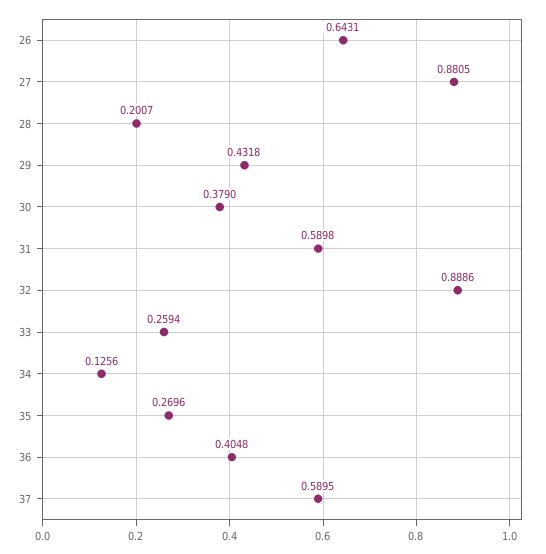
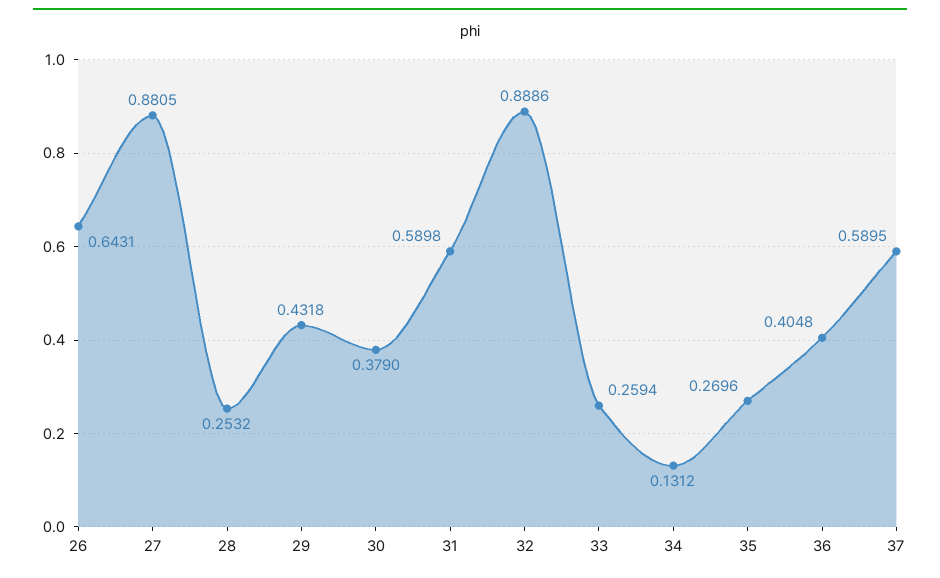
28: 0.2007 -> 0.2532
34: 0.1256 -> 0.1312

